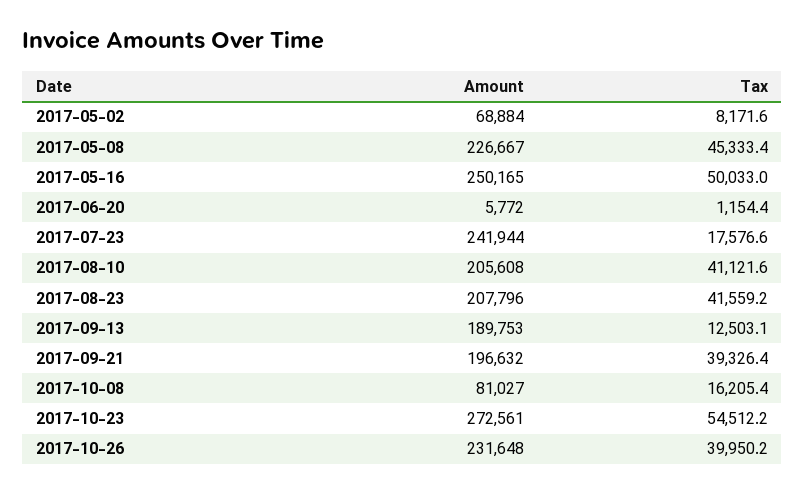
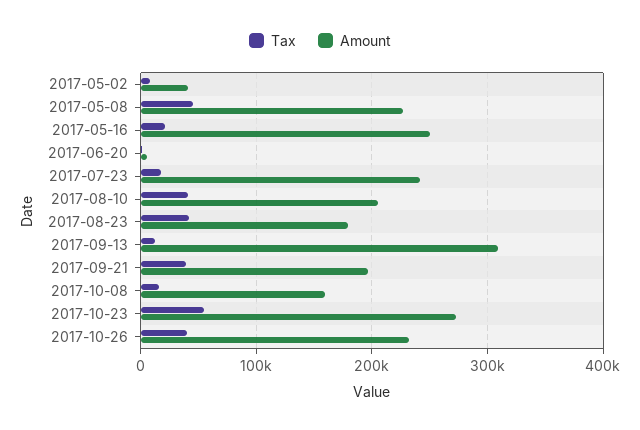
Amount, 2017-05-02: 68884 -> 40000
Tax, 2017-05-16: 50033 -> 20000
Amount, 2017-08-23: 207796 -> 180000
Amount, 2017-09-13: 189753 -> 310000
Amount, 2017-10-08: 81027 -> 160000

